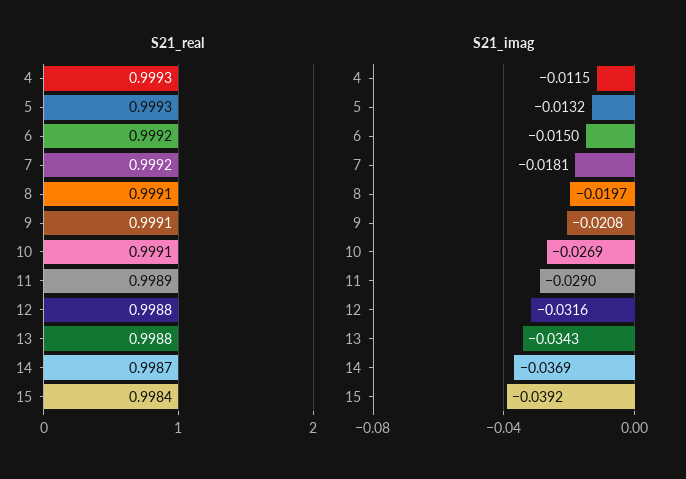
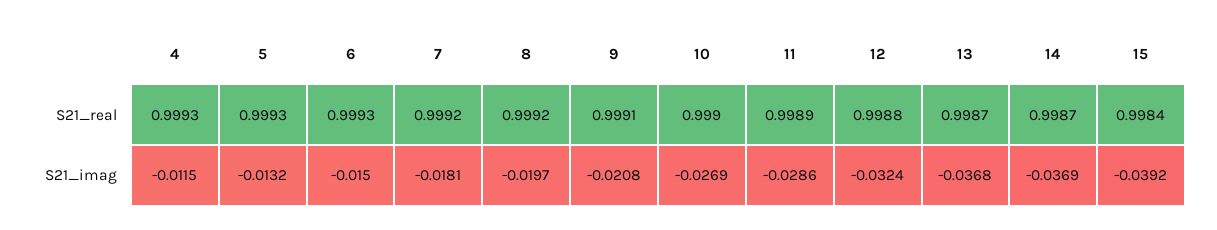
S21_real, 6: 0.9992 -> 0.9993
S21_real, 8: 0.9991 -> 0.9992
S21_real, 10: 0.9991 -> 0.999
S21_real, 13: 0.9988 -> 0.9987
S21_imag, 11: -0.029 -> -0.0286
S21_imag, 12: -0.0316 -> -0.0324
S21_imag, 13: -0.0343 -> -0.0368

